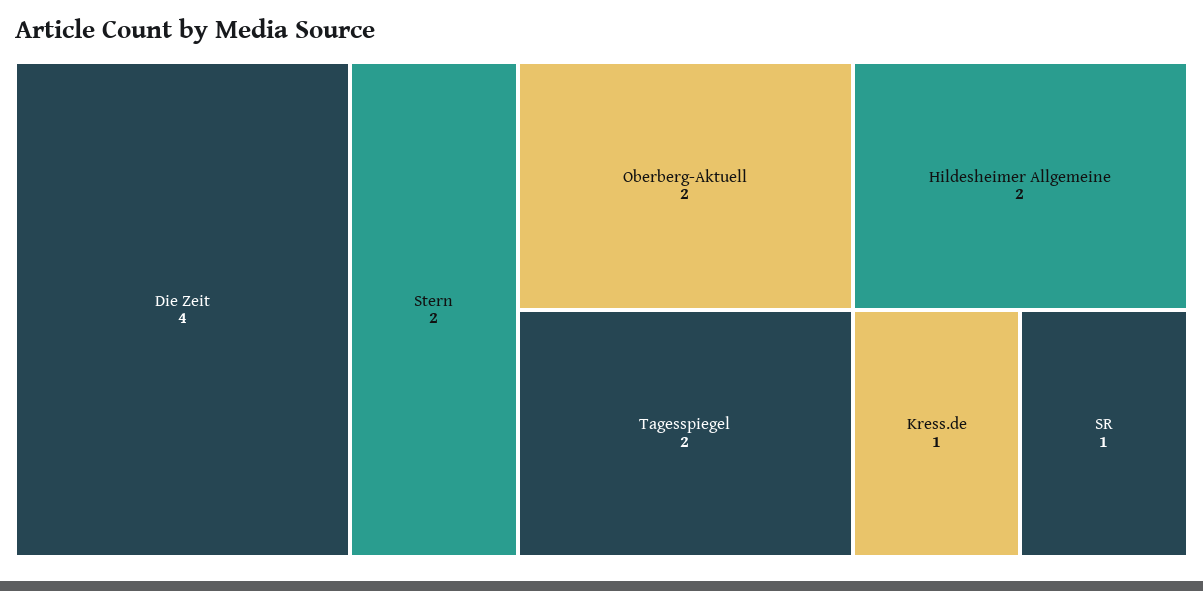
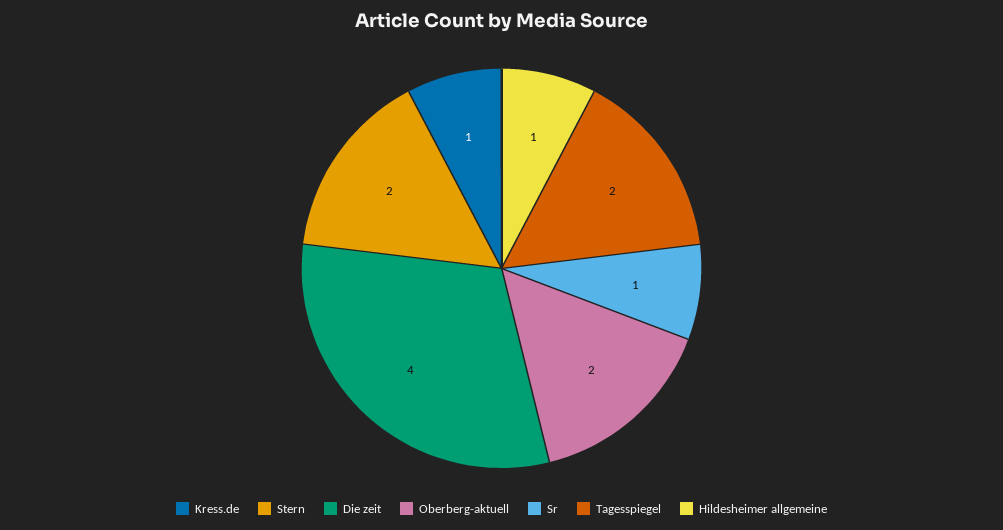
Hildesheimer Allgemeine: 2 -> 1

